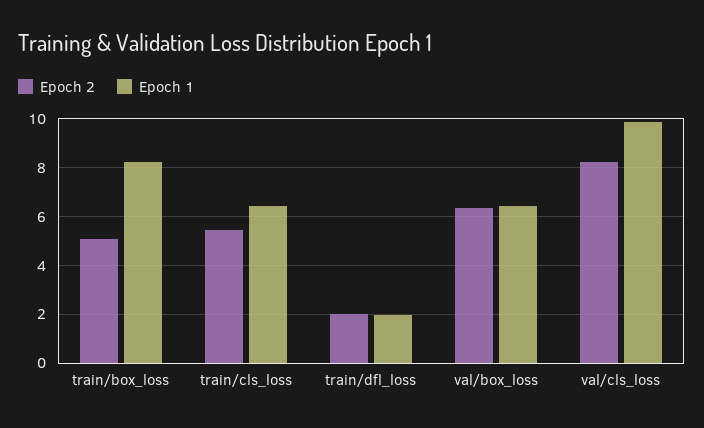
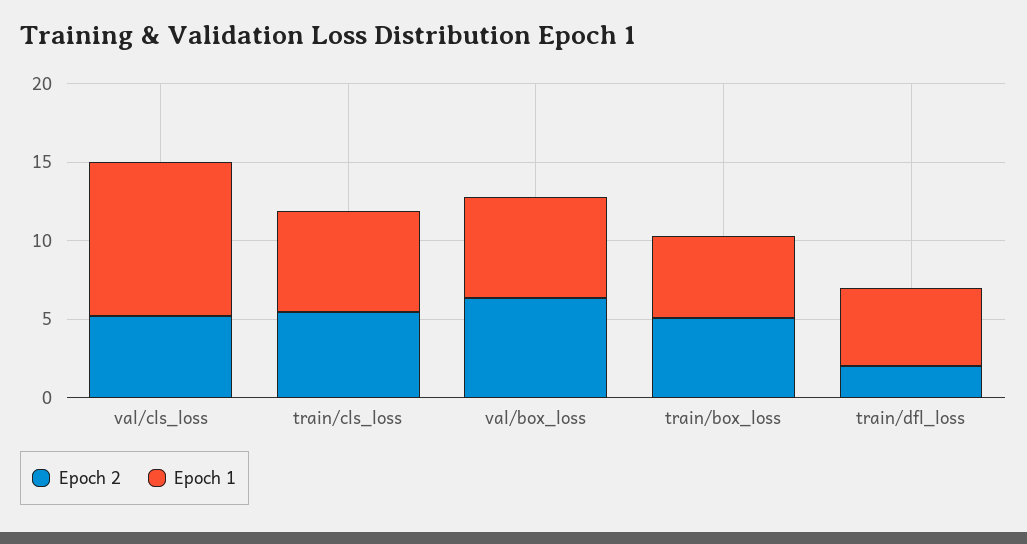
Epoch 1, train/box_loss: 8.25 -> 5
Epoch 1, train/dfl_loss: 2 -> 5
Epoch 2, val/cls_loss: 8.25 -> 5

